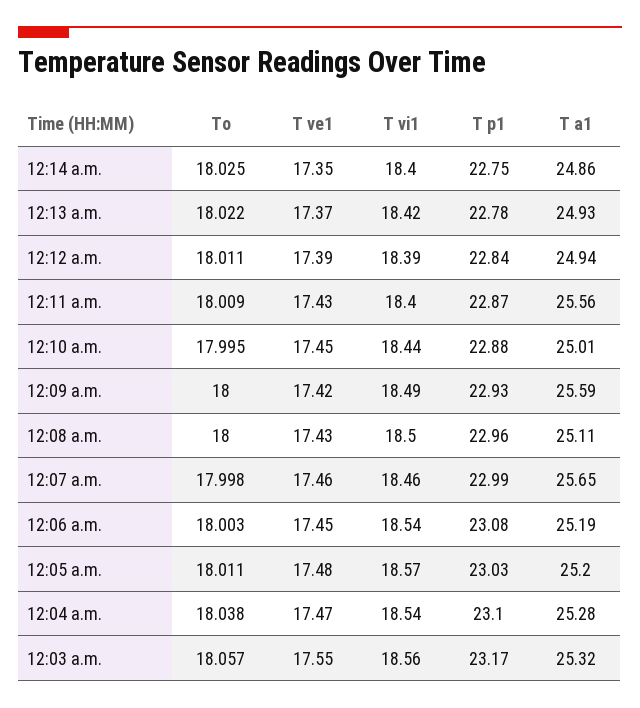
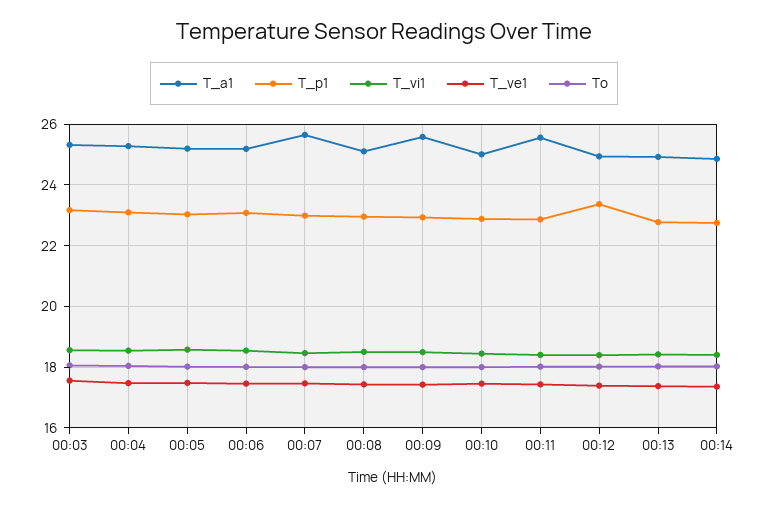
T p1, 12:12 a.m.: 22.84 -> 23.4

